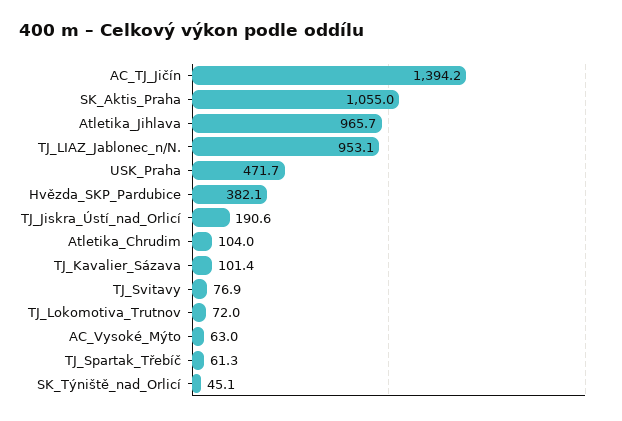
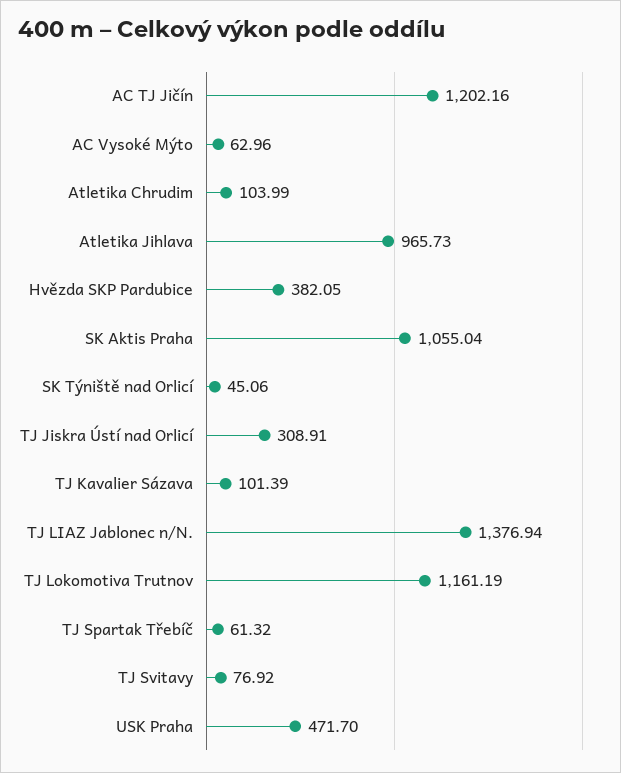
AC_TJ_Jičín: 1394.2 -> 1202.16
TJ_LIAZ_Jablonec_n/N.: 953.1 -> 1376.94
TJ_Jiskra_Ústí_nad_Orlicí: 190.6 -> 308.91
TJ_Lokomotiva_Trutnov: 72 -> 1161.19

